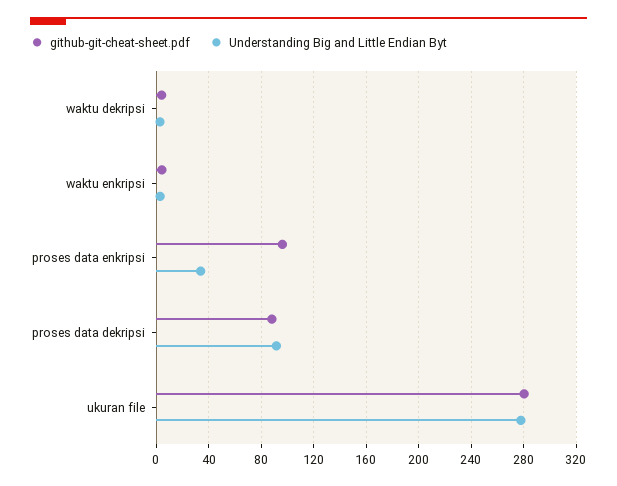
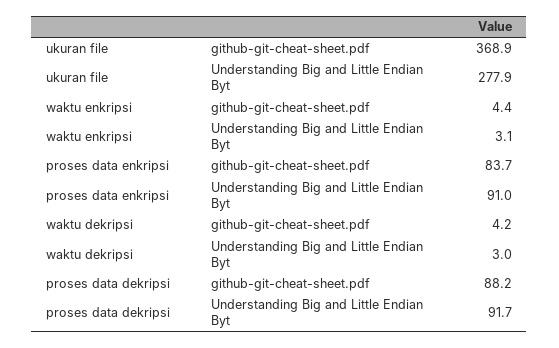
github-git-cheat-sheet.pdf, proses data enkripsi: 95 -> 83.7
Understanding Big and Little Endian Byt, proses data enkripsi: 35 -> 91
github-git-cheat-sheet.pdf, ukuran file: 280 -> 368.9

